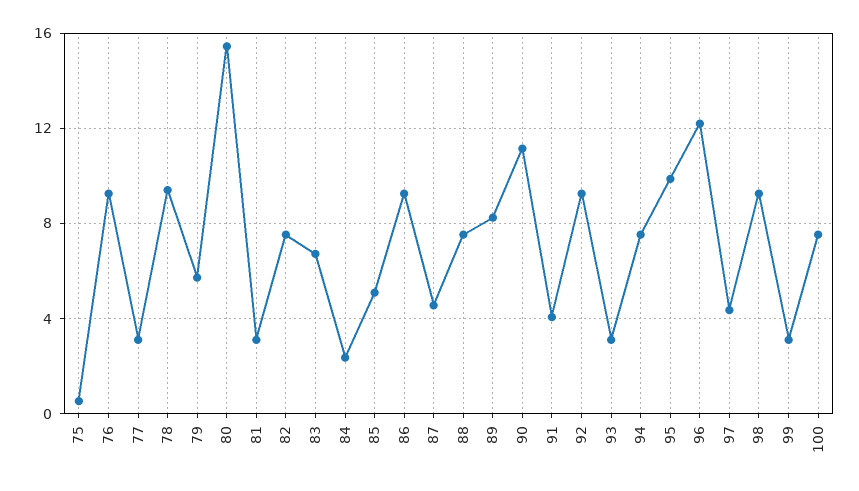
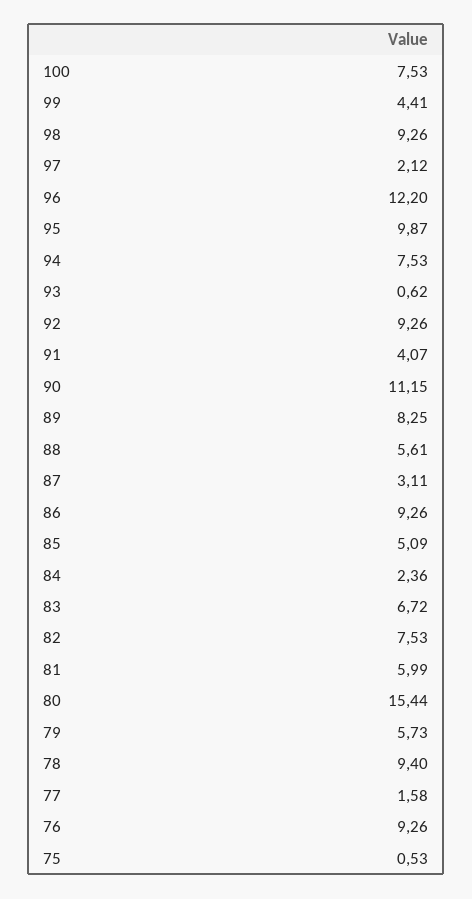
77: 3 -> 1.58
81: 3 -> 5.99
87: 4.5 -> 3.11
88: 7.5 -> 5.61
93: 3 -> 0.62
97: 4.5 -> 2.12
99: 3 -> 4.41

